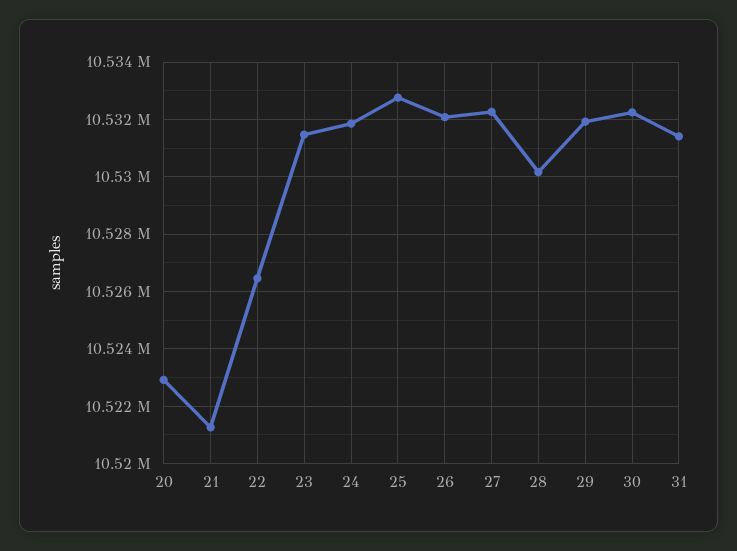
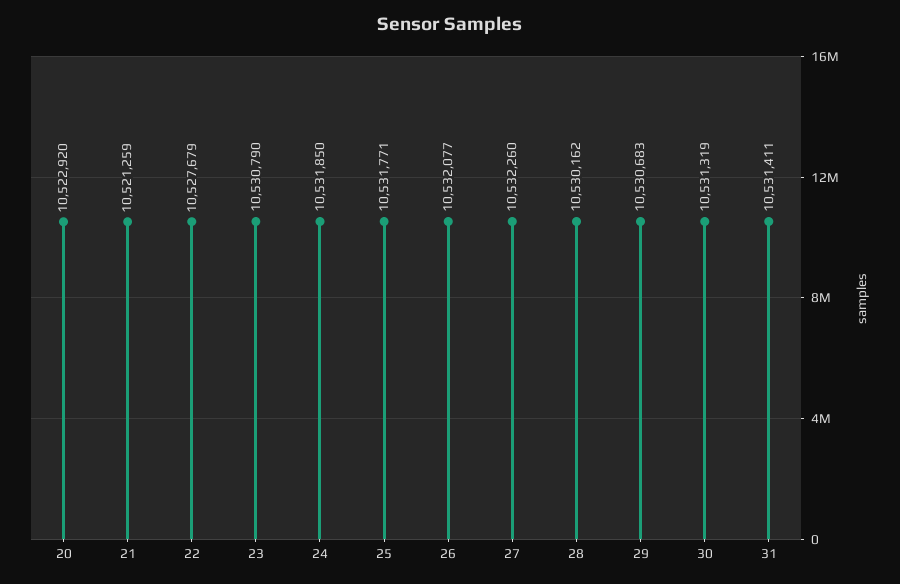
22: 10526500 -> 10527679
23: 10531500 -> 10530790
25: 10532750 -> 10531771
29: 10532000 -> 10530683
30: 10532250 -> 10531319

